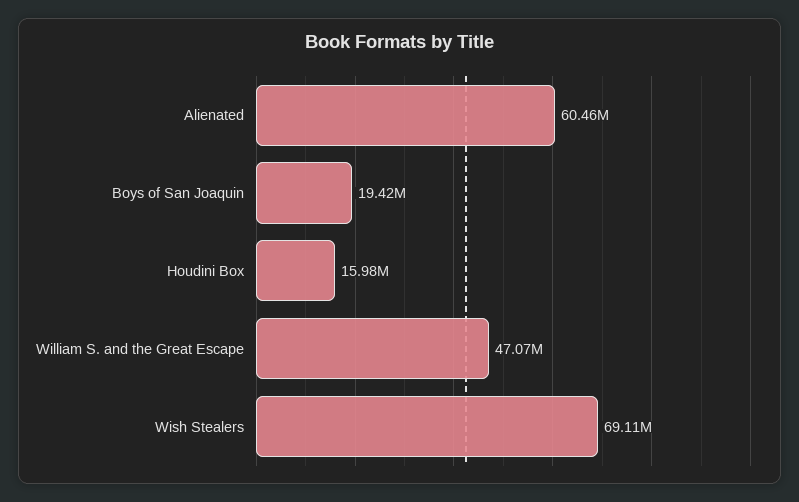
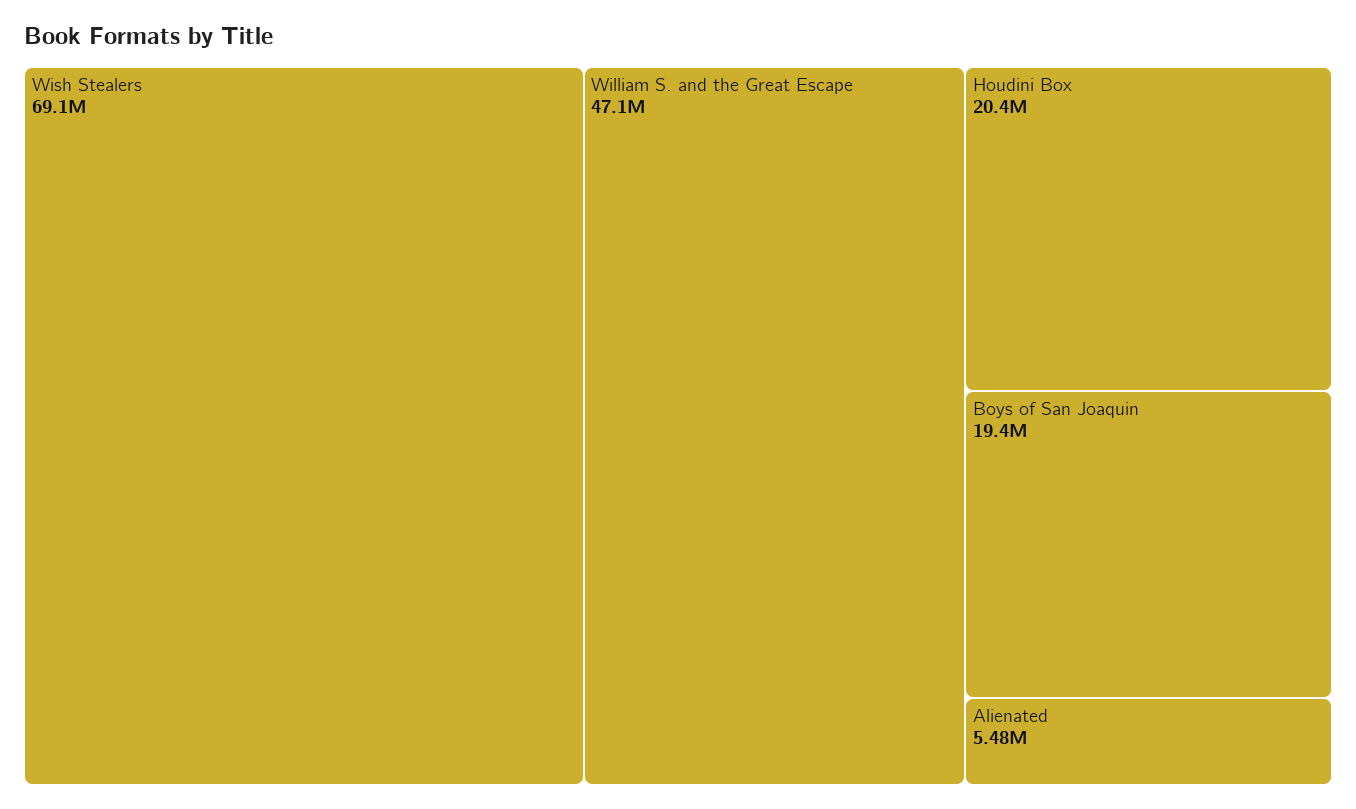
Alienated: 60460000 -> 5480000
Houdini Box: 15980000 -> 20400000

